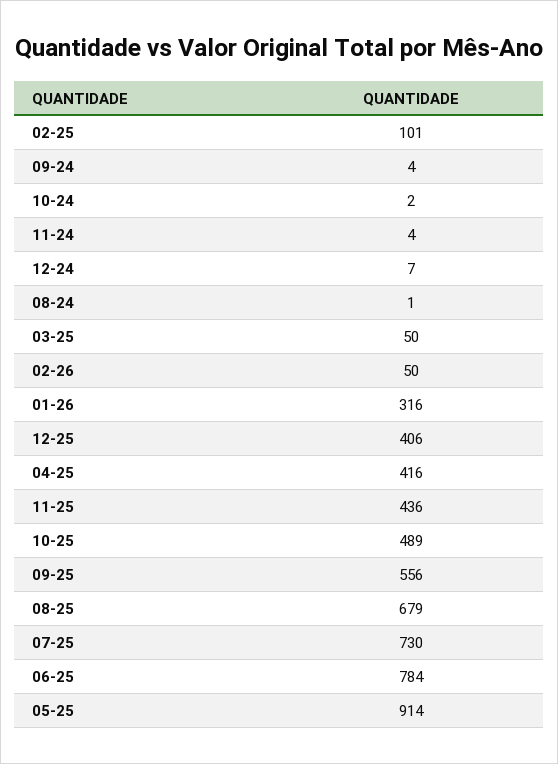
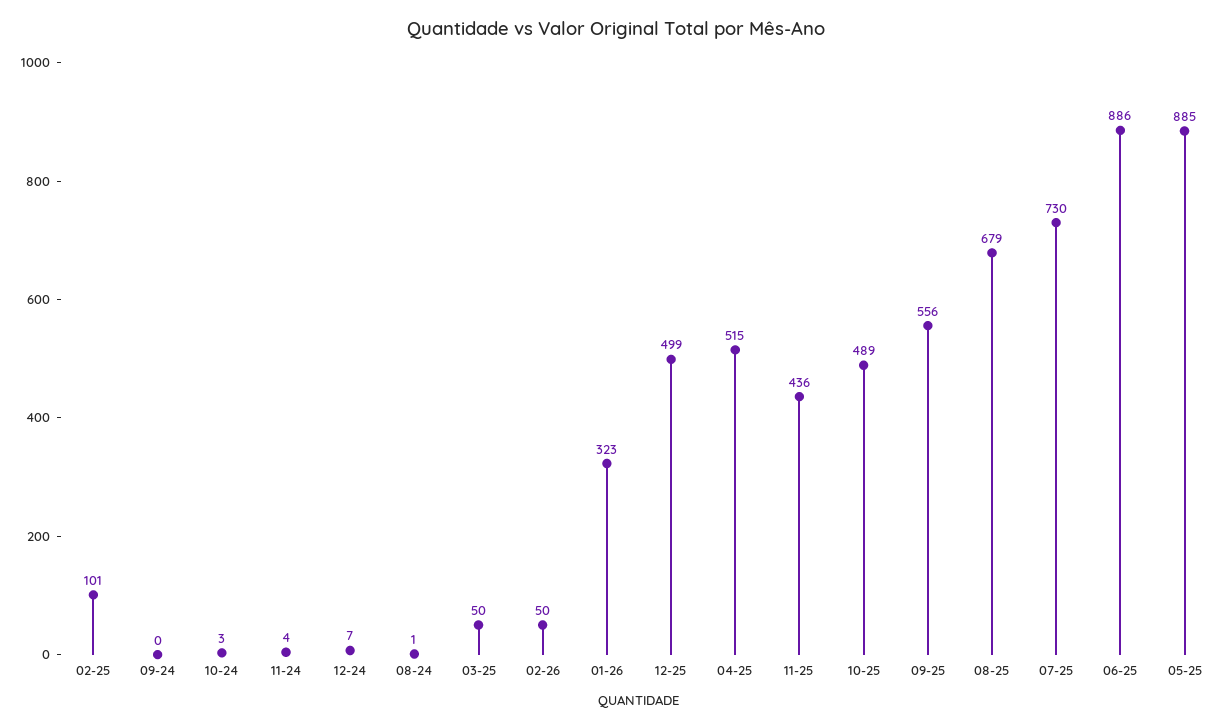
09-24: 4 -> 0
10-24: 2 -> 3
01-26: 316 -> 323
12-25: 406 -> 499
04-25: 416 -> 515
06-25: 784 -> 886
05-25: 914 -> 885

